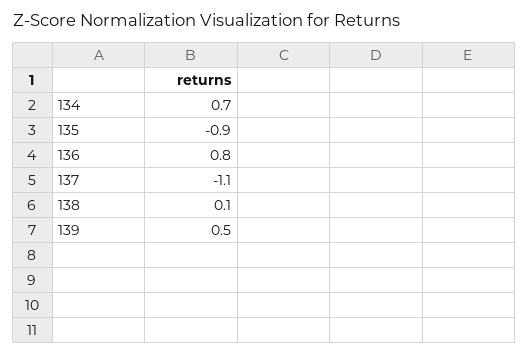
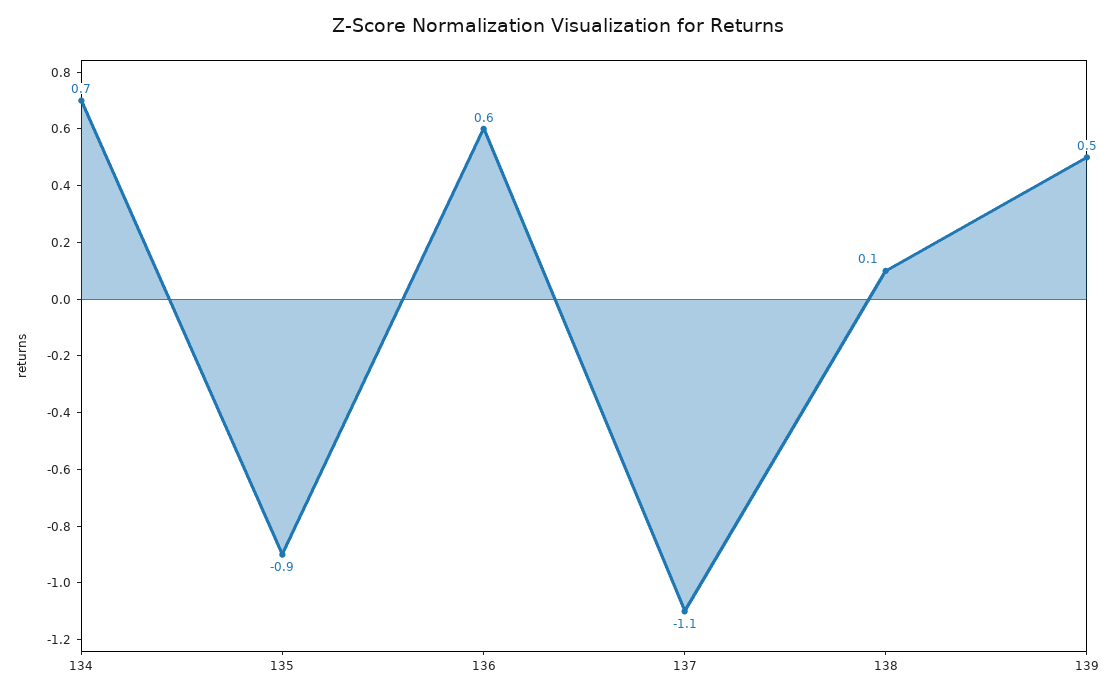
136: 0.8 -> 0.6

